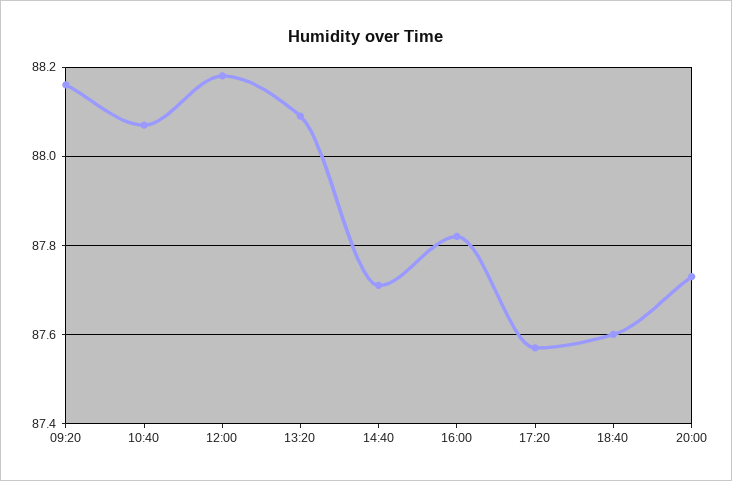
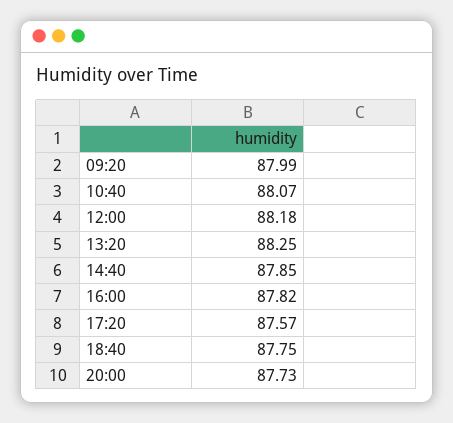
09:20: 88.15 -> 87.99
13:20: 88.1 -> 88.25
14:40: 87.7 -> 87.85
18:40: 87.6 -> 87.75

